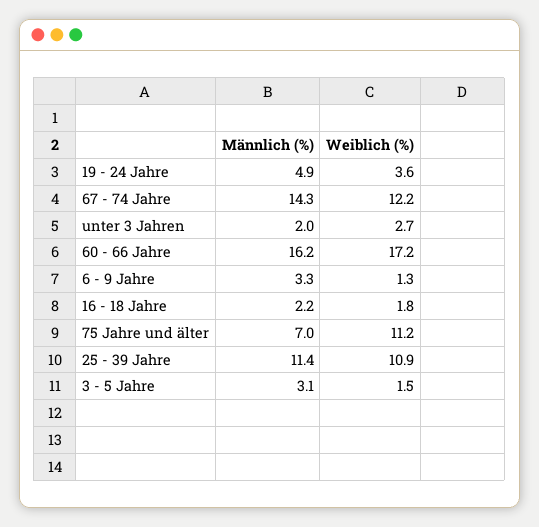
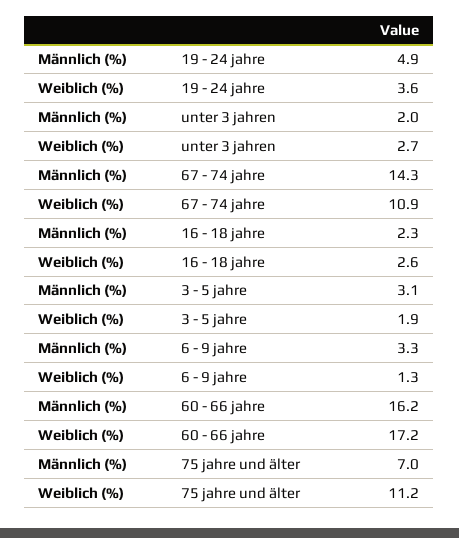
Weiblich (%), 67 - 74 Jahre: 12.2 -> 10.9
Männlich (%), 16 - 18 Jahre: 2.2 -> 2.3
Weiblich (%), 16 - 18 Jahre: 1.8 -> 2.6
Männlich (%), 25 - 39 Jahre: 11.4 -> none
Weiblich (%), 25 - 39 Jahre: 10.9 -> none
Weiblich (%), 3 - 5 Jahre: 1.5 -> 1.9

